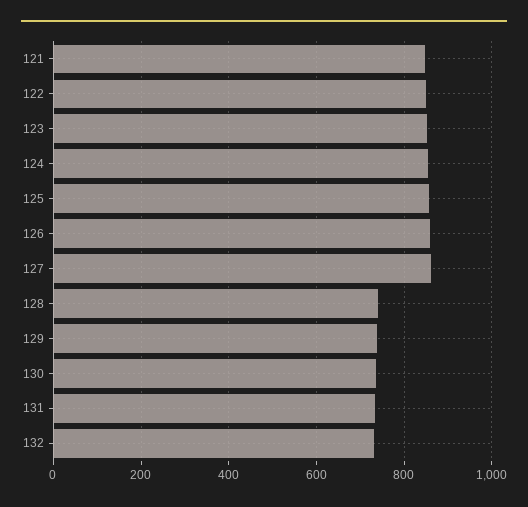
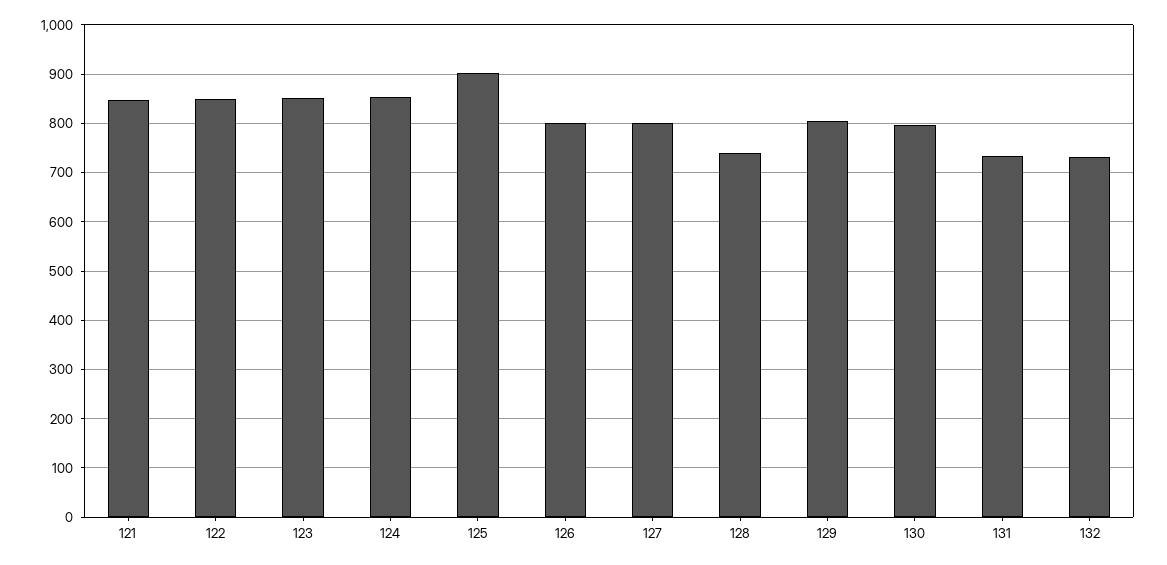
125: 860 -> 900
126: 860 -> 800
127: 860 -> 800
129: 740 -> 800
130: 740 -> 800

